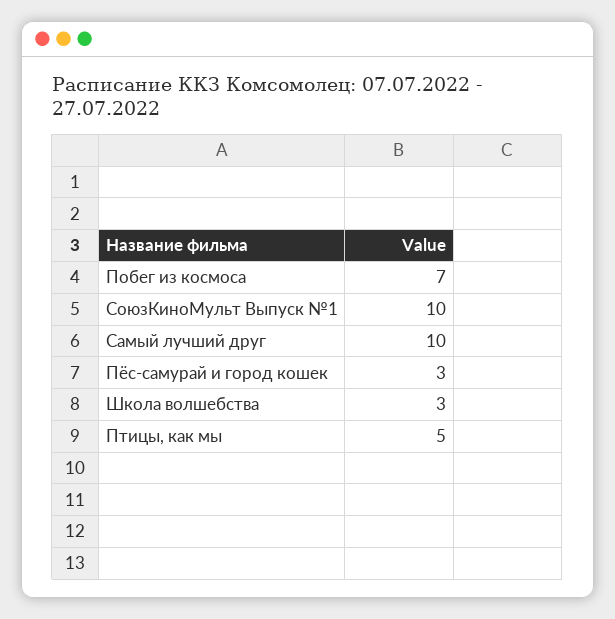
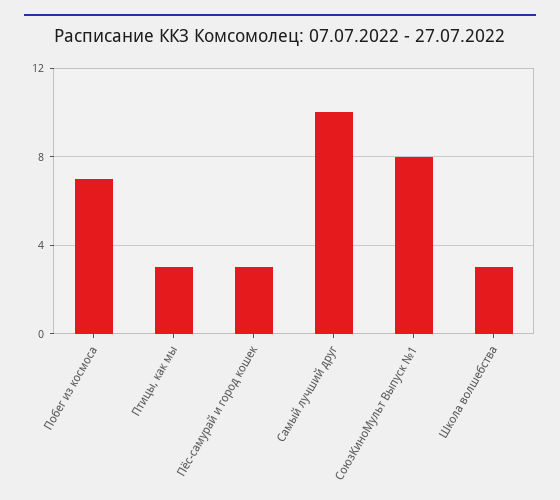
СоюзКиноМульт Выпуск №1: 10 -> 8
Птицы, как мы: 5 -> 3

